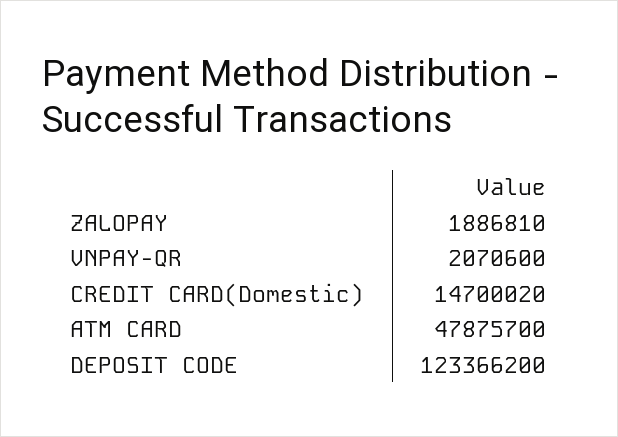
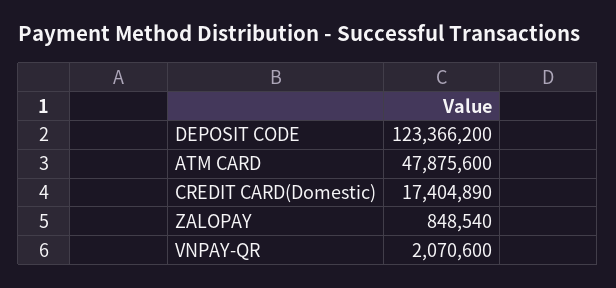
ZALOPAY: 1886810 -> 848540
CREDIT CARD(Domestic): 14700020 -> 17404890
ATM CARD: 47875700 -> 47875600

